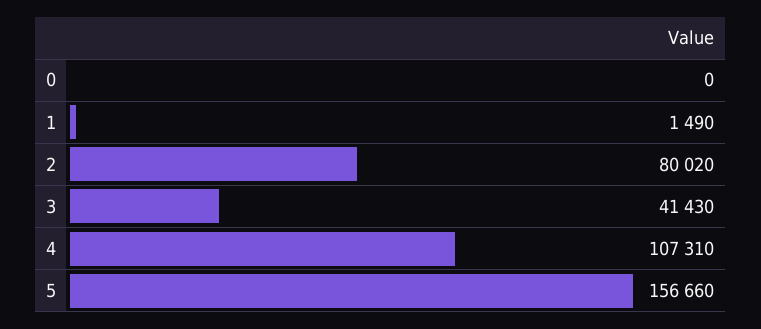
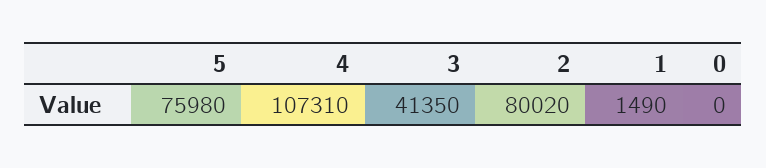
3: 41430 -> 41350
5: 156660 -> 75980

